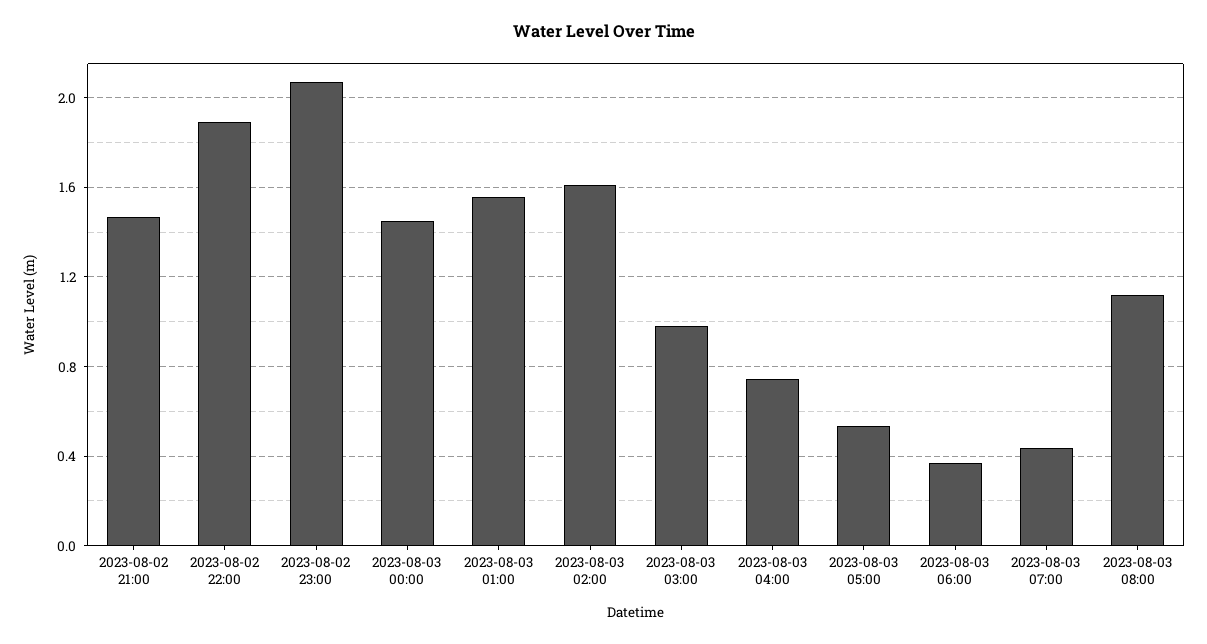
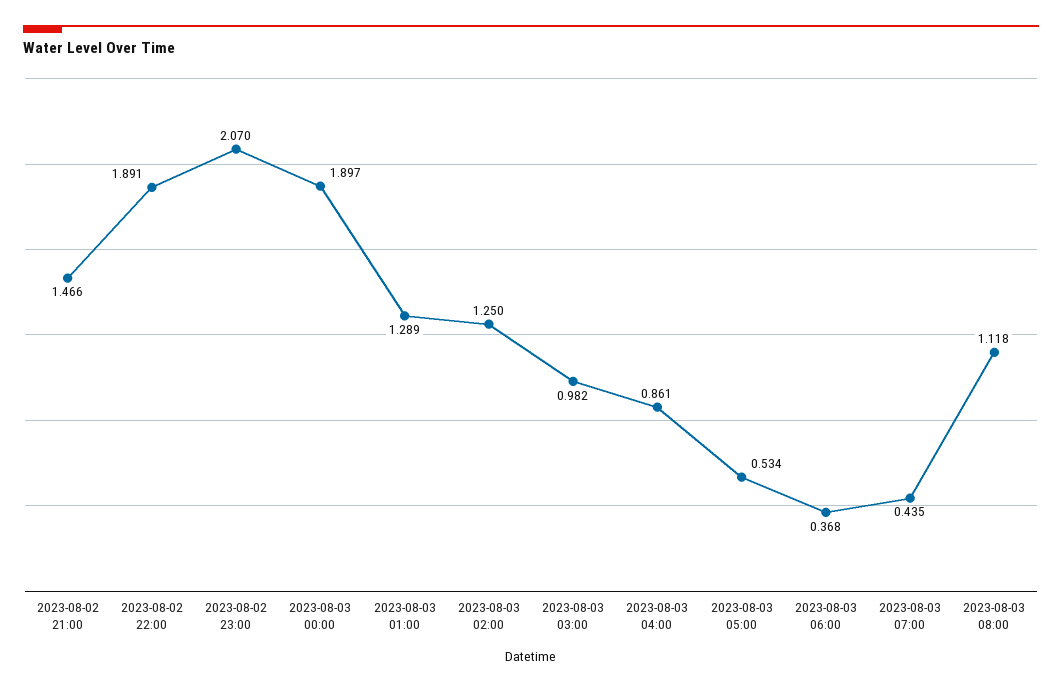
2023-08-03 00:00: 1.45 -> 1.897
2023-08-03 01:00: 1.55 -> 1.289
2023-08-03 02:00: 1.6 -> 1.25
2023-08-03 04:00: 0.75 -> 0.861

